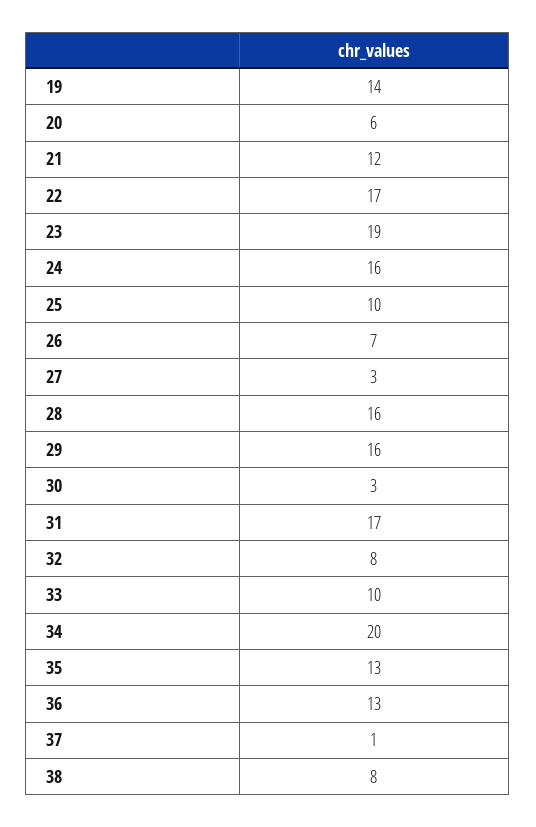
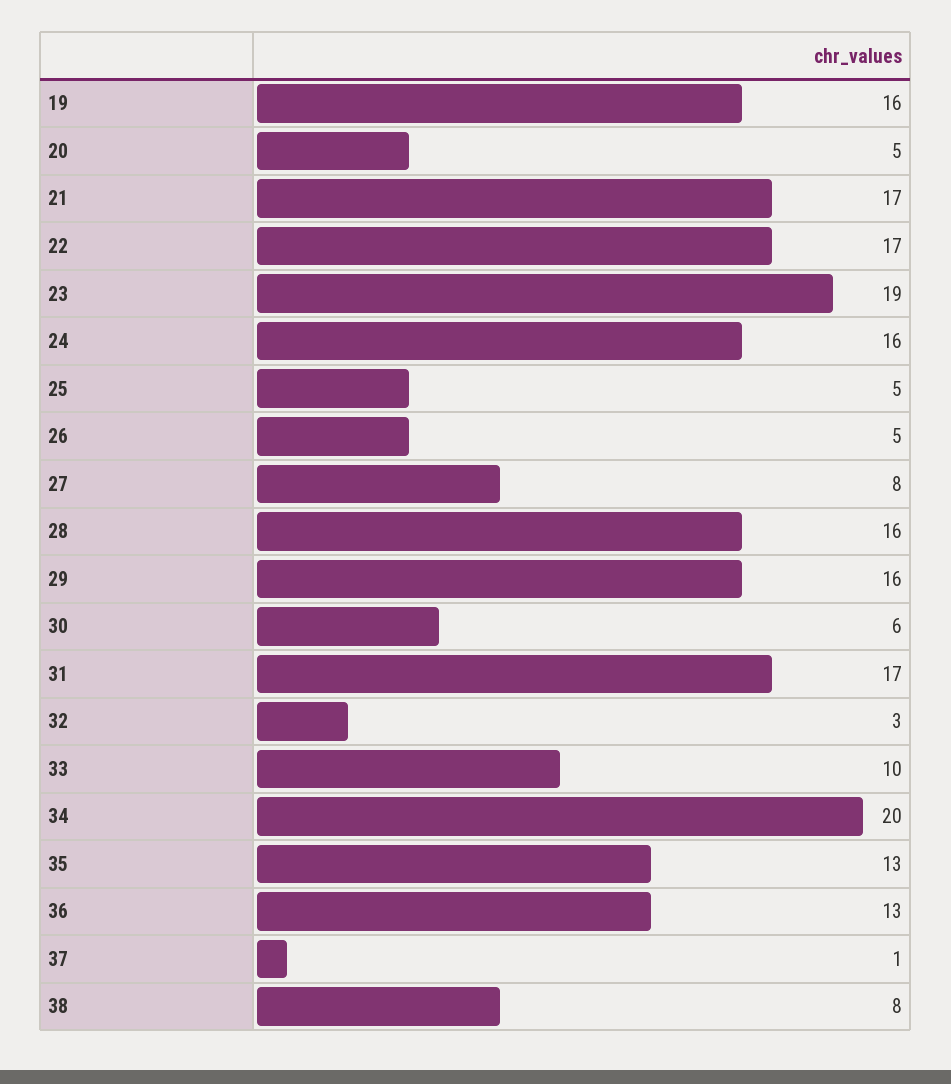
19: 14 -> 16
20: 6 -> 5
21: 12 -> 17
25: 10 -> 5
26: 7 -> 5
27: 3 -> 8
30: 3 -> 6
32: 8 -> 3

